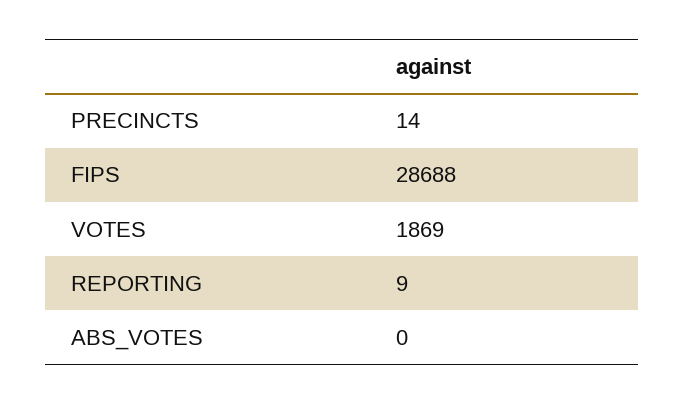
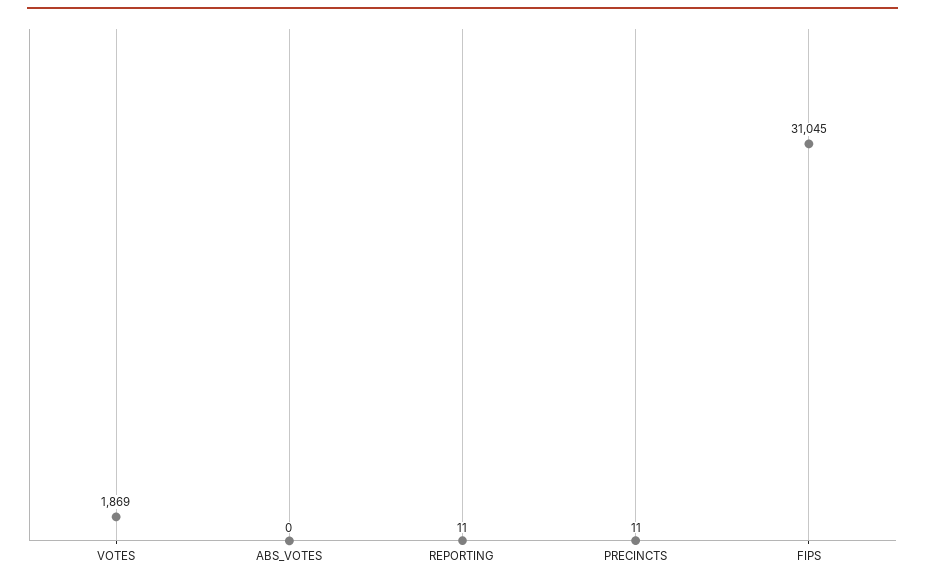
PRECINCTS: 14 -> 11
FIPS: 28688 -> 31045
REPORTING: 9 -> 11

